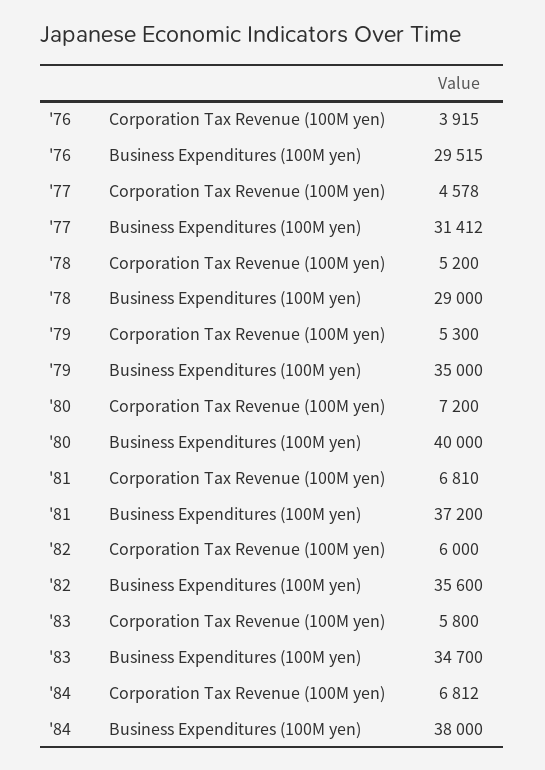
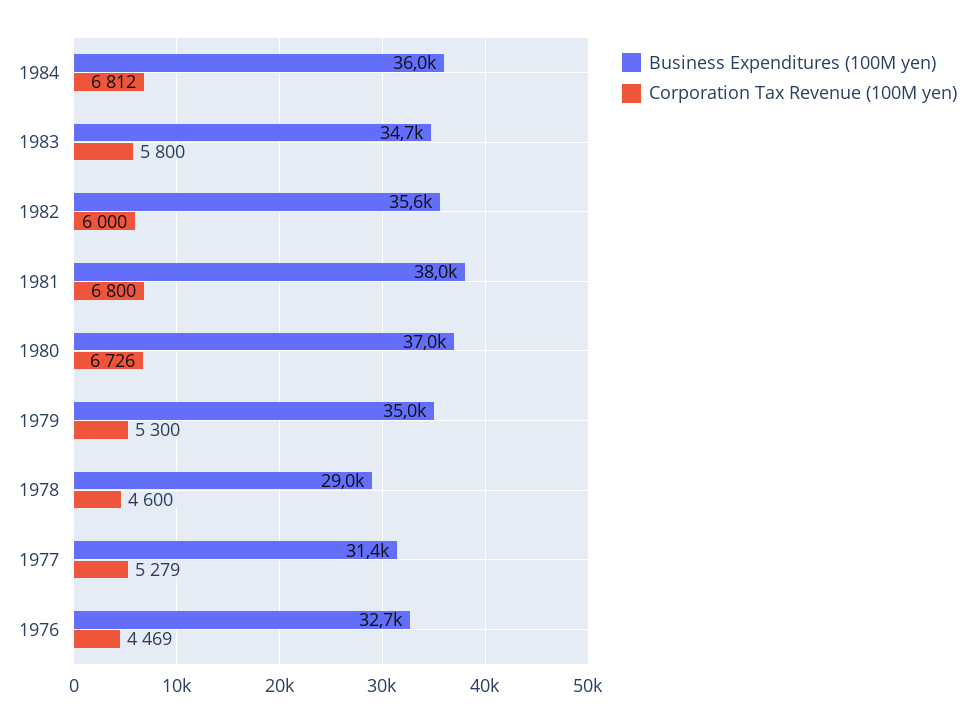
Corporation Tax Revenue (100M yen), '76: 3915 -> 4469
Business Expenditures (100M yen), '76: 29515 -> 32700
Corporation Tax Revenue (100M yen), '77: 4578 -> 5279
Corporation Tax Revenue (100M yen), '78: 5200 -> 4600
Corporation Tax Revenue (100M yen), '80: 7200 -> 6726
Business Expenditures (100M yen), '80: 40000 -> 37000
Corporation Tax Revenue (100M yen), '81: 6810 -> 6800
Business Expenditures (100M yen), '81: 37200 -> 38000
Business Expenditures (100M yen), '84: 38000 -> 36000

